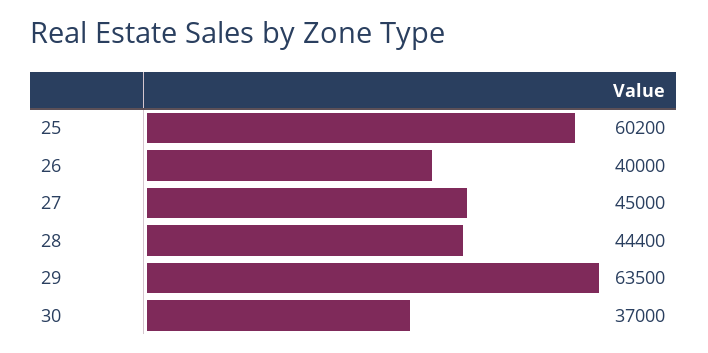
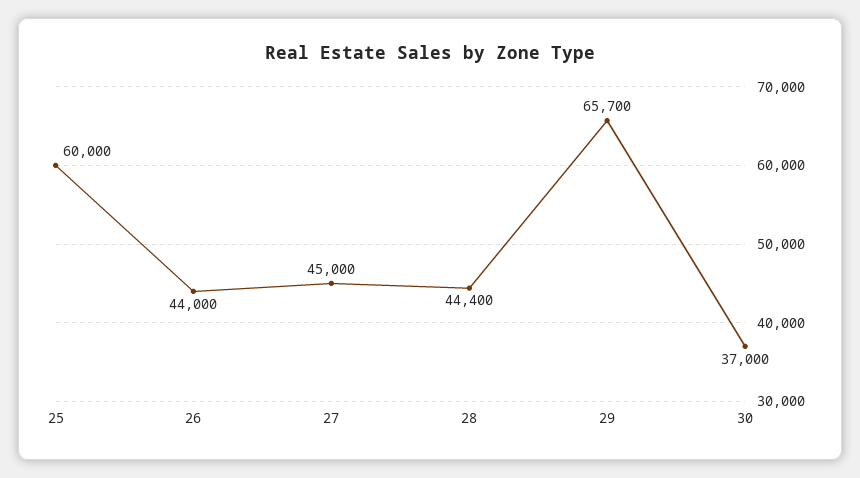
25: 60200 -> 60000
26: 40000 -> 44000
29: 63500 -> 65700

